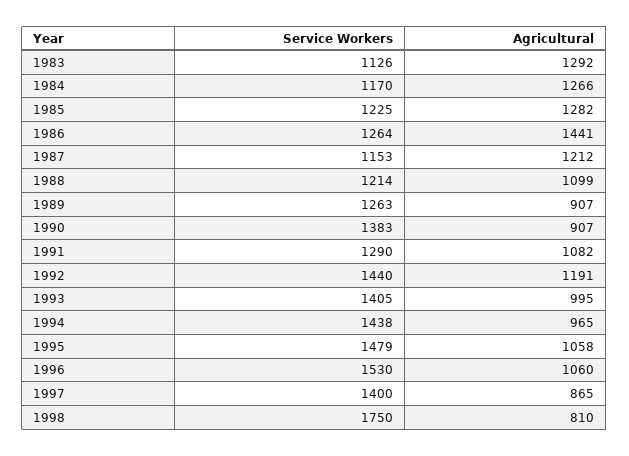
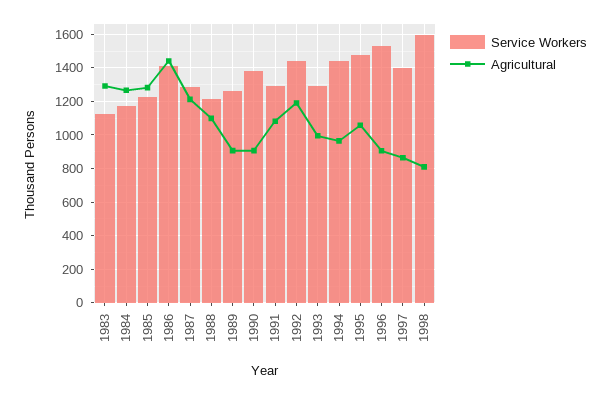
Service Workers, 1986: 1264 -> 1400
Service Workers, 1987: 1153 -> 1300
Service Workers, 1993: 1405 -> 1300
Agricultural, 1996: 1060 -> 900
Service Workers, 1998: 1750 -> 1600

